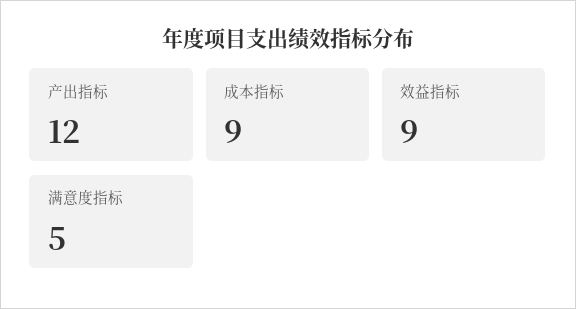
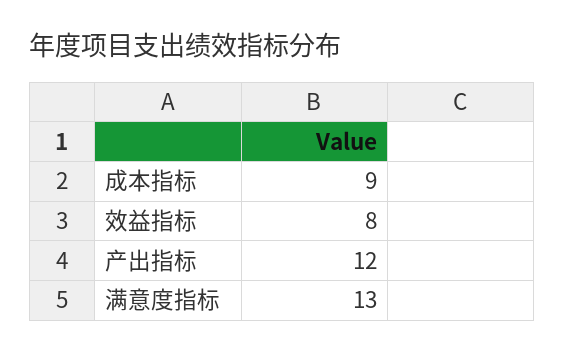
效益指标: 9 -> 8
满意度指标: 5 -> 13

